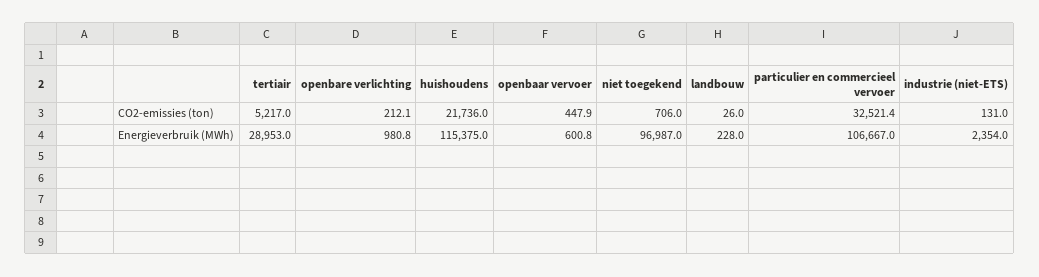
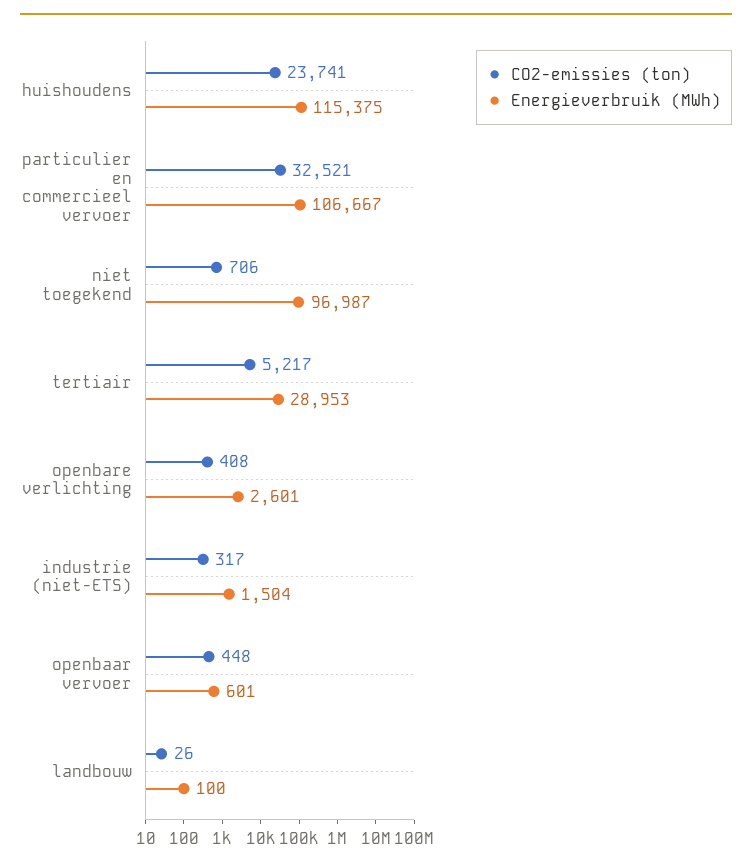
CO2-emissies (ton), openbare verlichting: 212.1 -> 408
CO2-emissies (ton), huishoudens: 21736 -> 23741
CO2-emissies (ton), industrie (niet-ETS): 131 -> 317
Energieverbruik (MWh), openbare verlichting: 980.8 -> 2601
Energieverbruik (MWh), landbouw: 228 -> 100
Energieverbruik (MWh), industrie (niet-ETS): 2354 -> 1504

